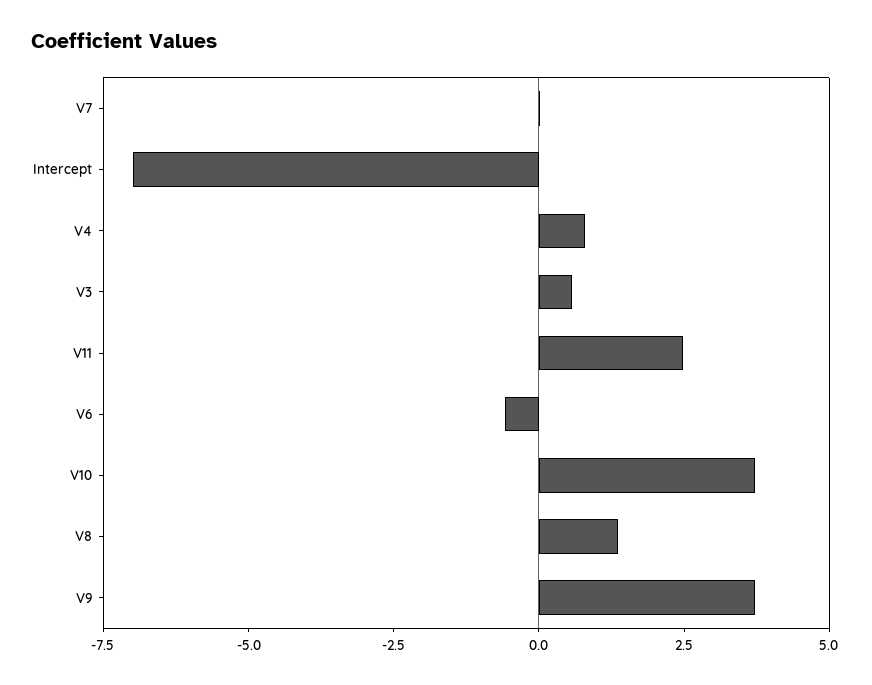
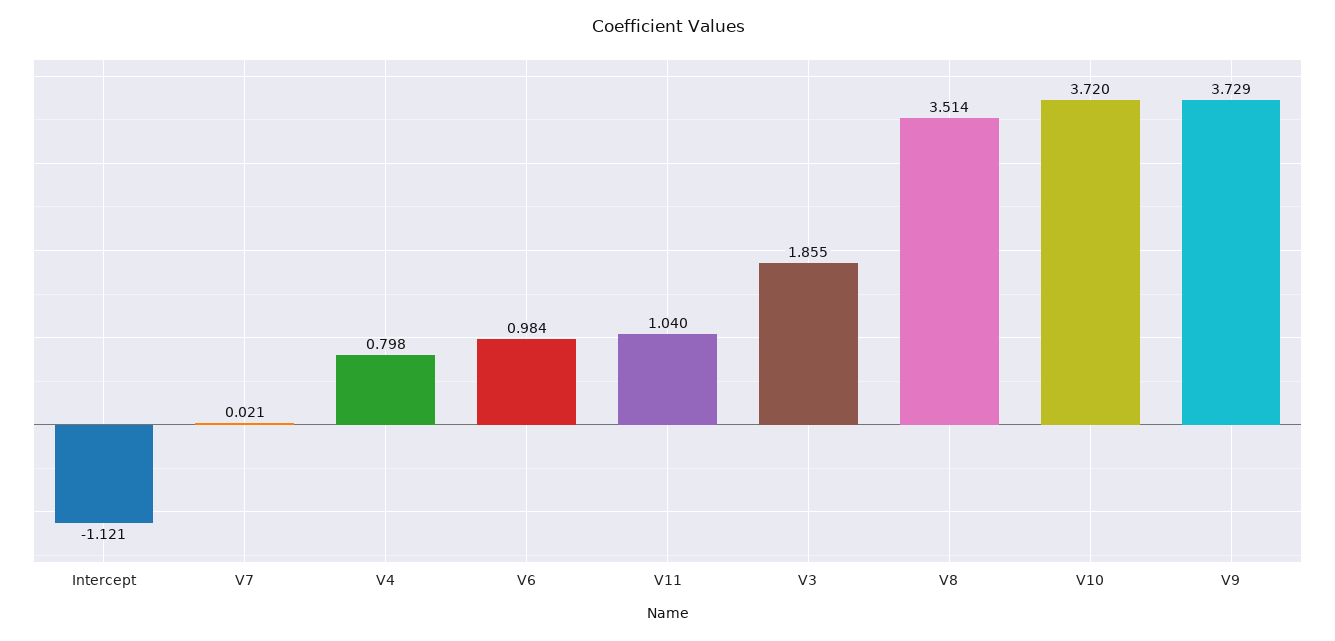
Intercept: -7 -> -1.121
V3: 0.5 -> 1.855
V11: 2.5 -> 1.04
V6: -0.5 -> 0.984
V8: 1.5 -> 3.514

